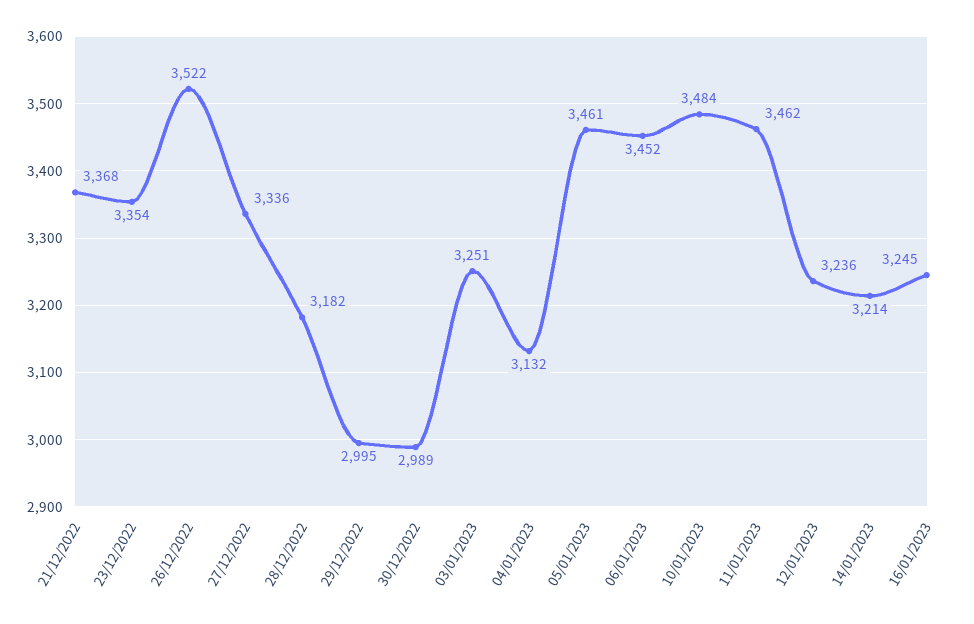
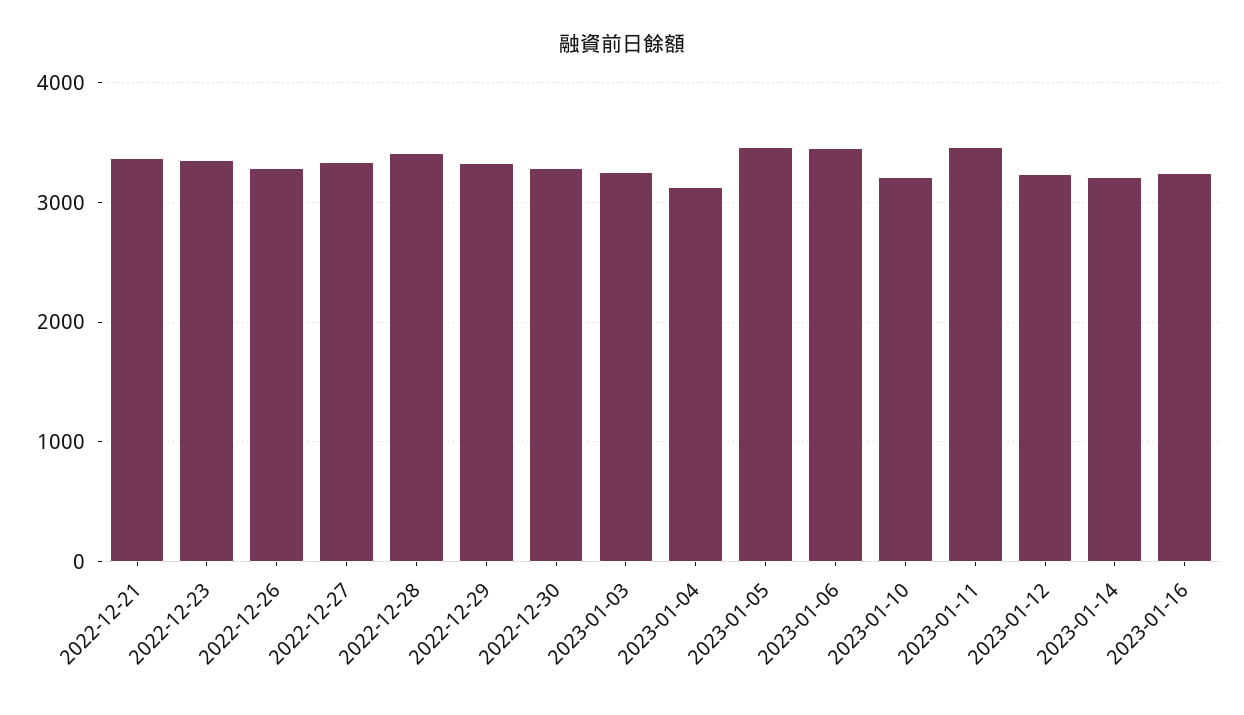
26/12/2022: 3522 -> 3300
28/12/2022: 3182 -> 3400
29/12/2022: 2995 -> 3300
30/12/2022: 2989 -> 3300
10/01/2023: 3484 -> 3200

